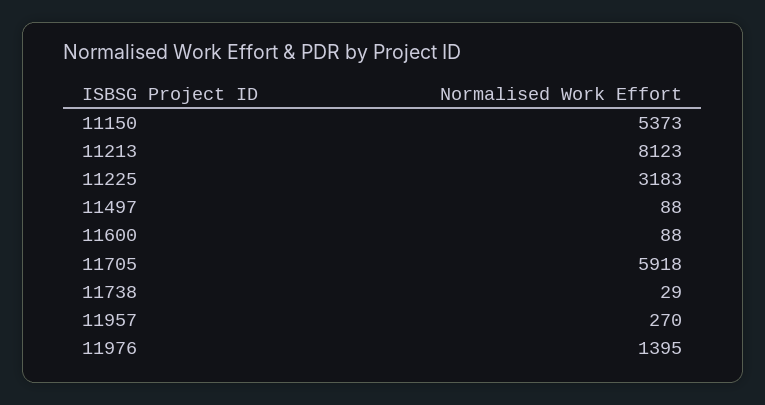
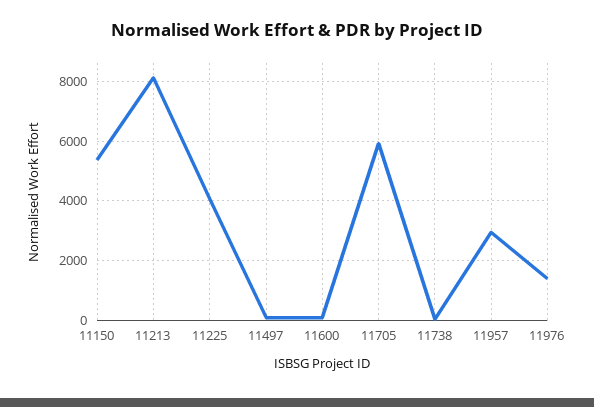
11225: 3183 -> 4000
11957: 270 -> 3000

